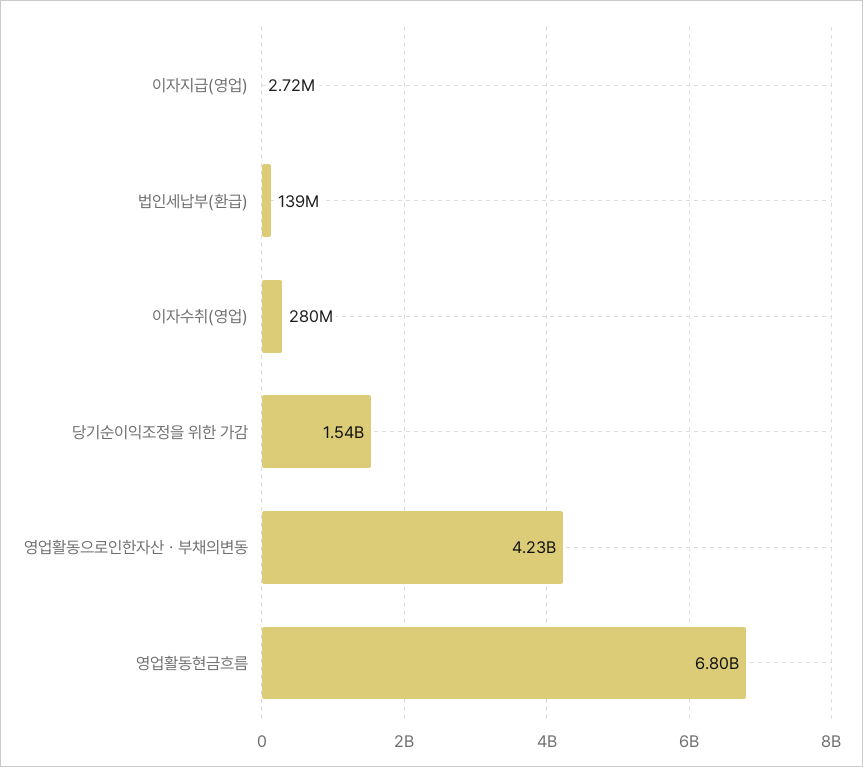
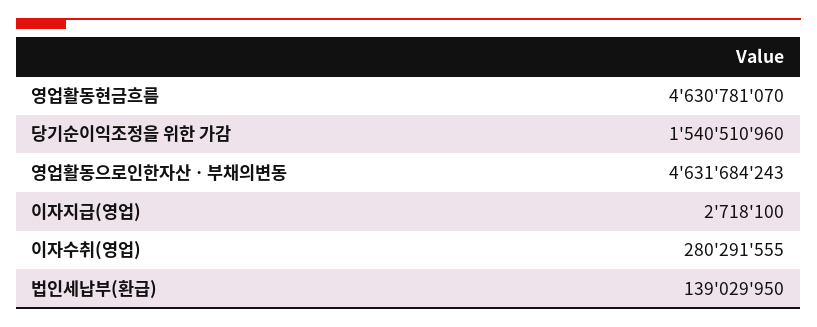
영업활동으로인한자산ㆍ부채의변동: 4230000000 -> 4631684243
영업활동현금흐름: 6800000000 -> 4630781070

